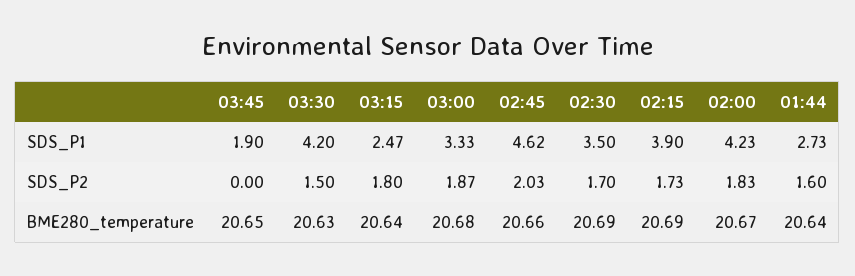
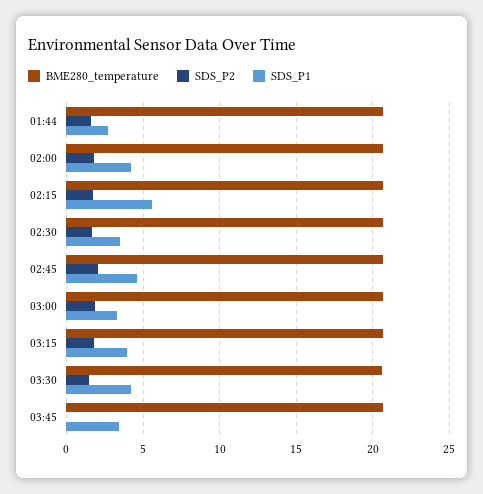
SDS_P1, 03:45: 1.9 -> 3.5
SDS_P1, 03:15: 2.47 -> 4
SDS_P1, 02:15: 3.9 -> 5.5

